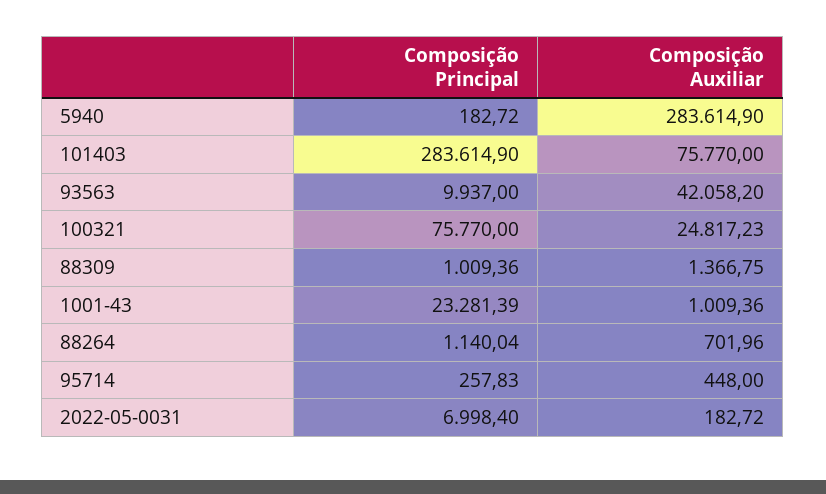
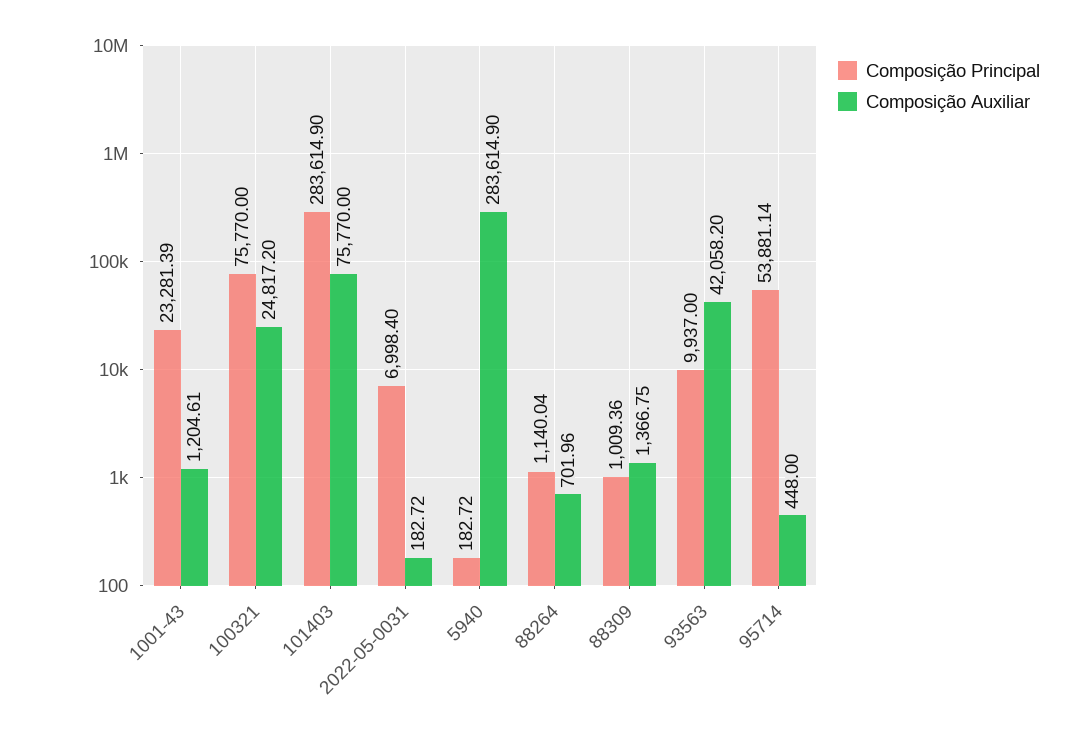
Composição Auxiliar, 100321: 24817.23 -> 24817.2
Composição Auxiliar, 1001-43: 1009.36 -> 1204.61
Composição Principal, 95714: 257.83 -> 53881.14

